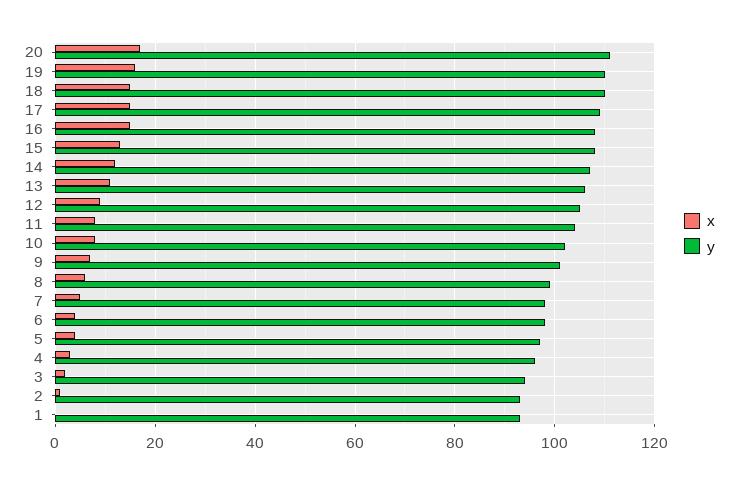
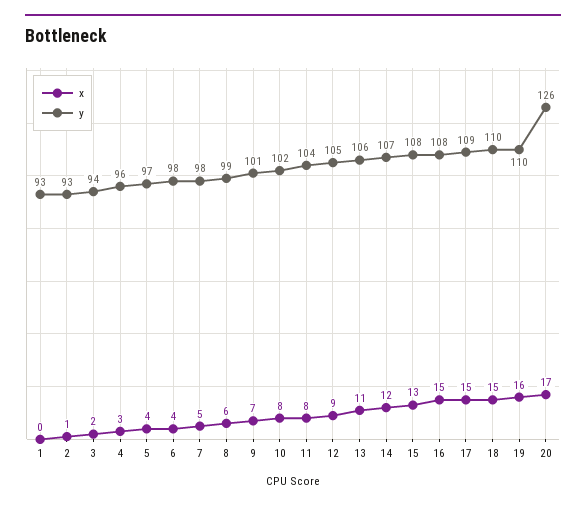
y, 20: 110 -> 126

